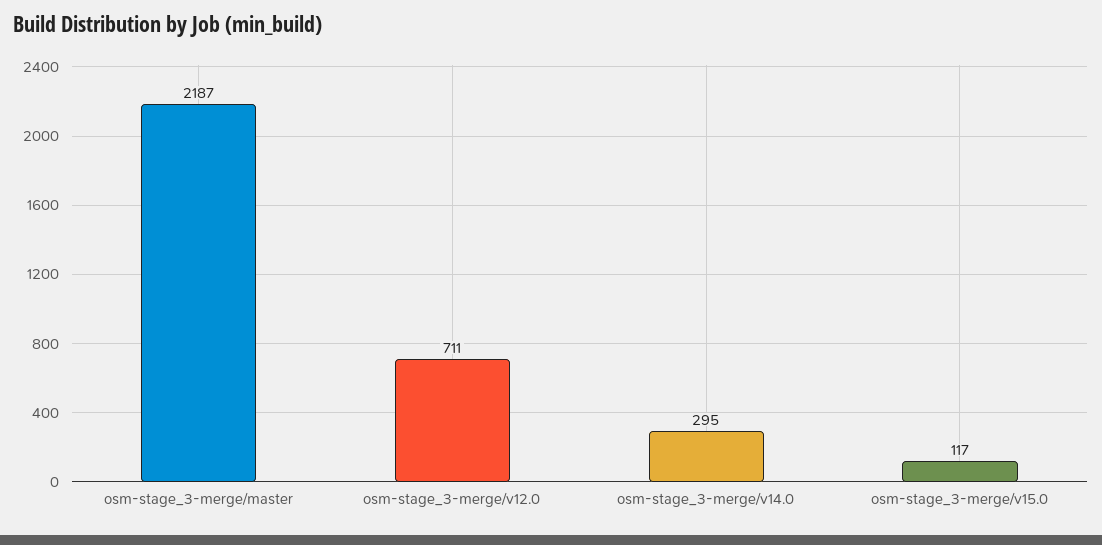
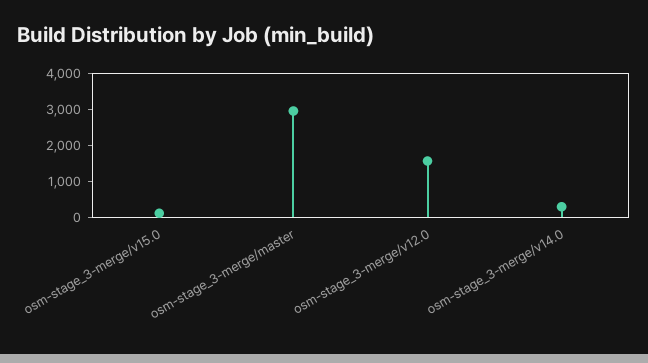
osm-stage_3-merge/master: 2187 -> 3000
osm-stage_3-merge/v12.0: 711 -> 1500

